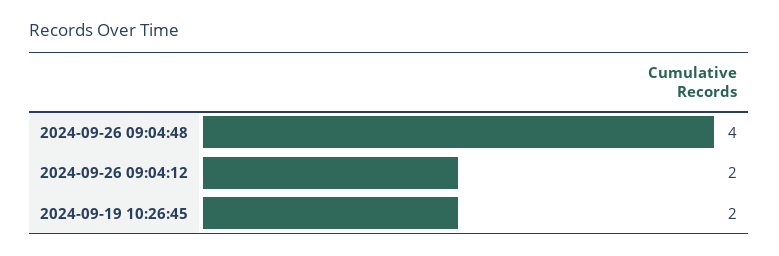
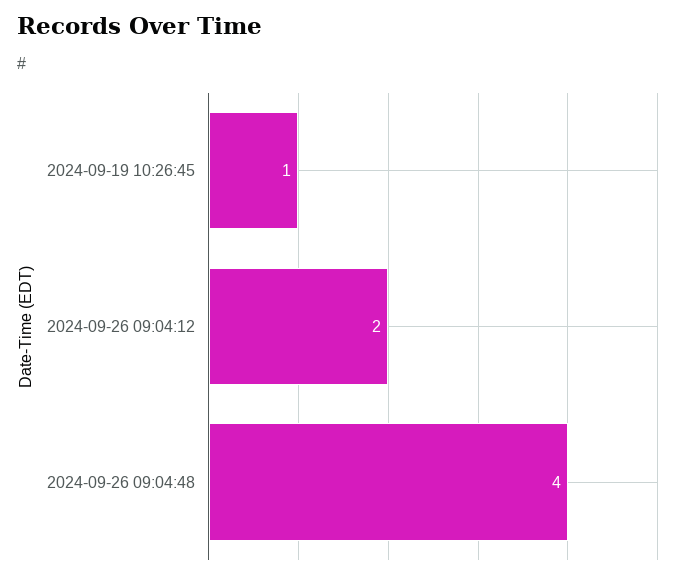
2024-09-19 10:26:45: 2 -> 1

